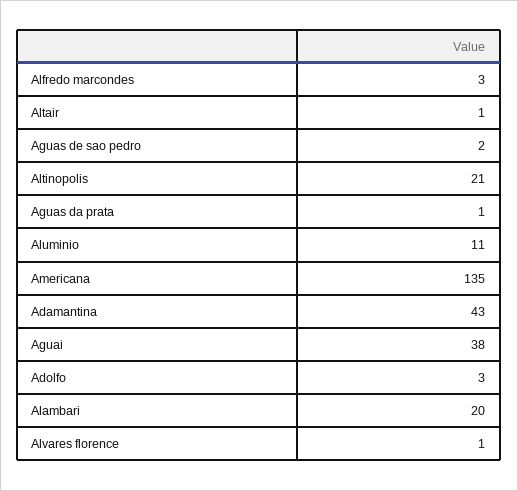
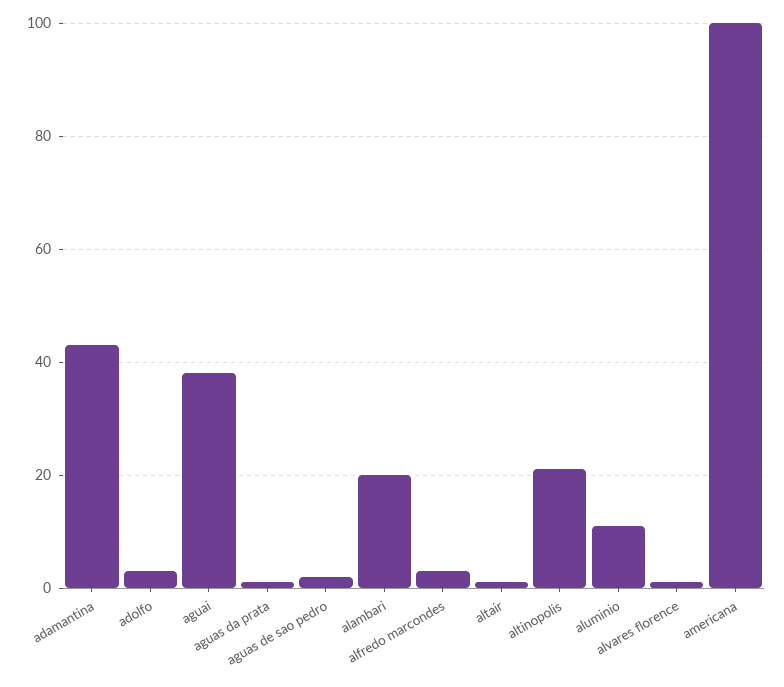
Americana: 135 -> 100

